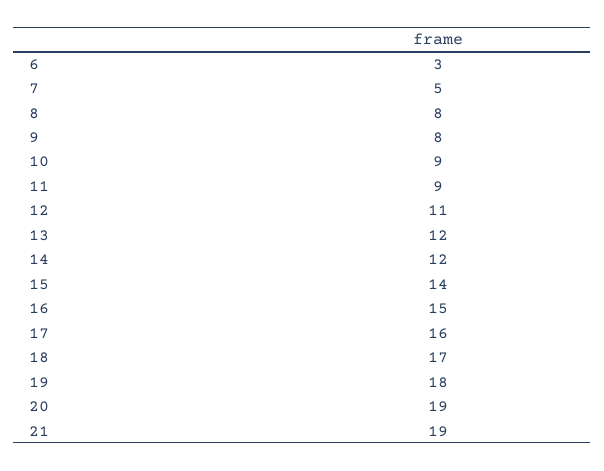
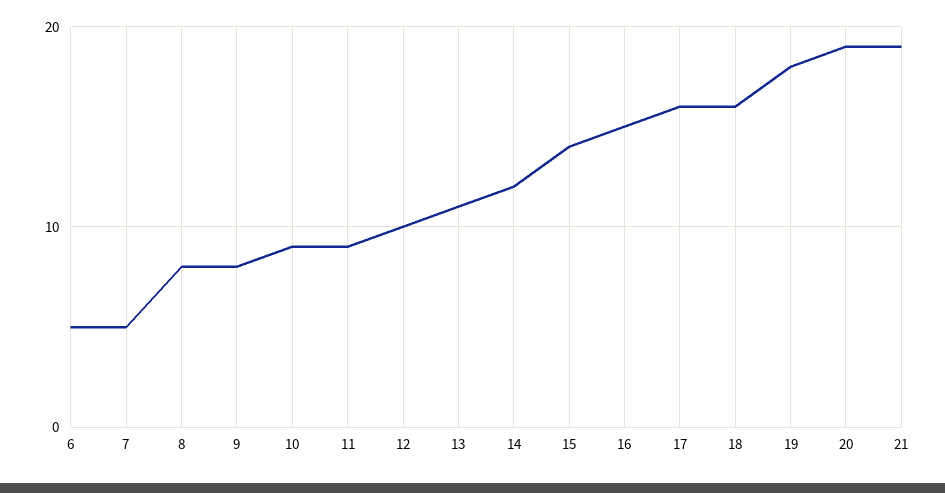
6: 3 -> 5
12: 11 -> 10
13: 12 -> 11
18: 17 -> 16

